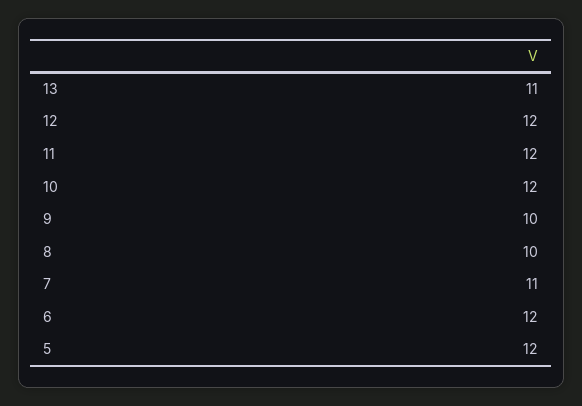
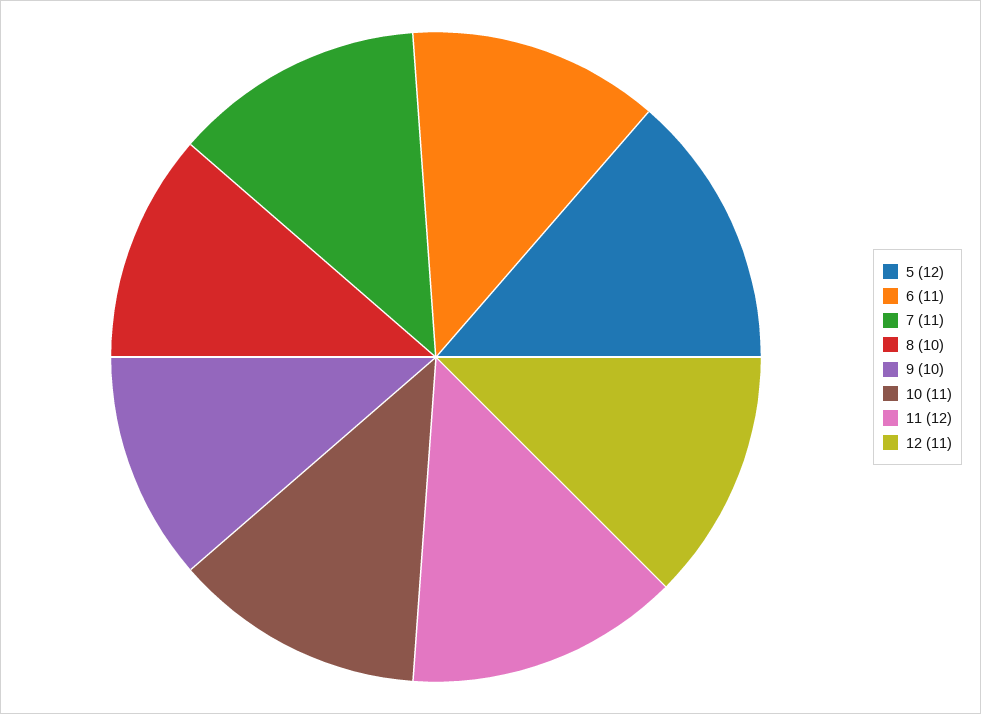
13: 11 -> none
12: 12 -> 11
10: 12 -> 11
6: 12 -> 11

